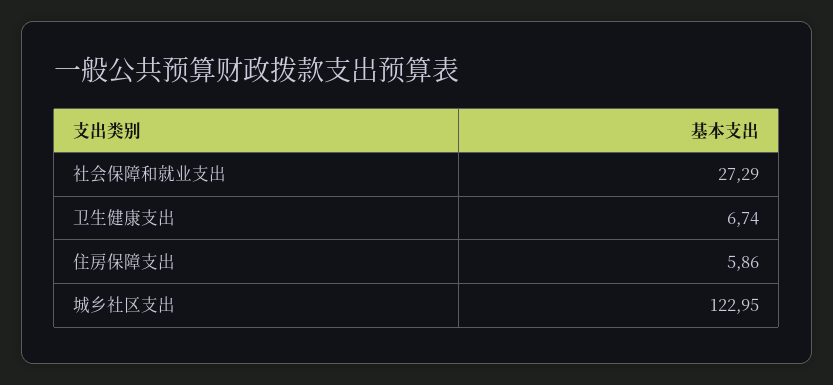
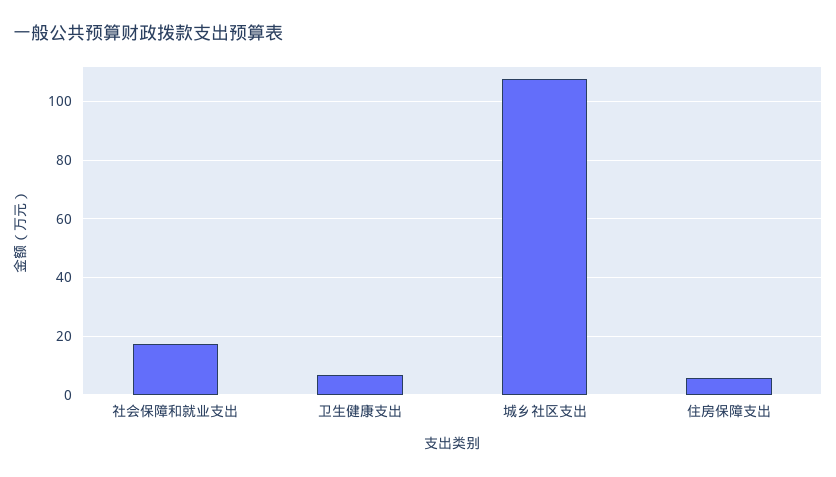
社会保障和就业支出: 27.29 -> 17.5
城乡社区支出: 122.95 -> 107.5

